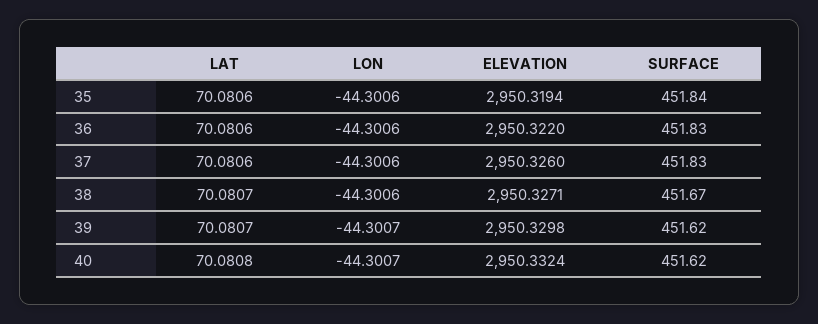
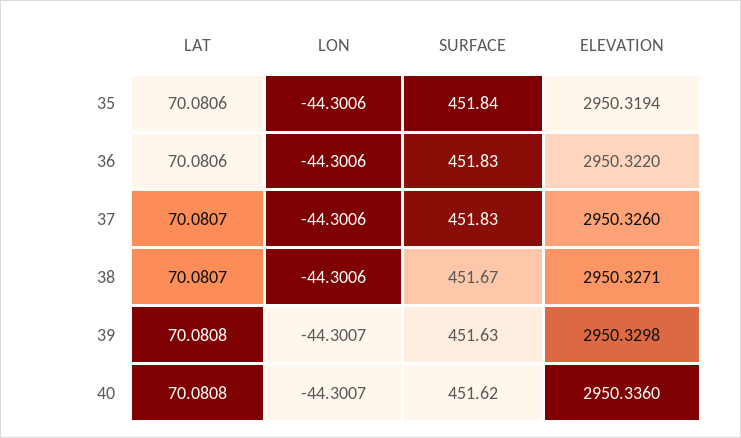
LAT, 37: 70.0806 -> 70.0807
LAT, 39: 70.0807 -> 70.0808
SURFACE, 39: 451.62 -> 451.63
ELEVATION, 40: 2950.3324 -> 2950.336

